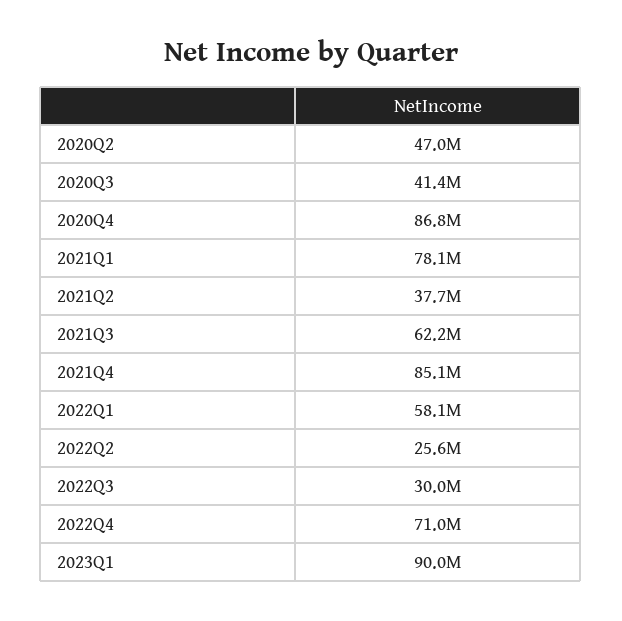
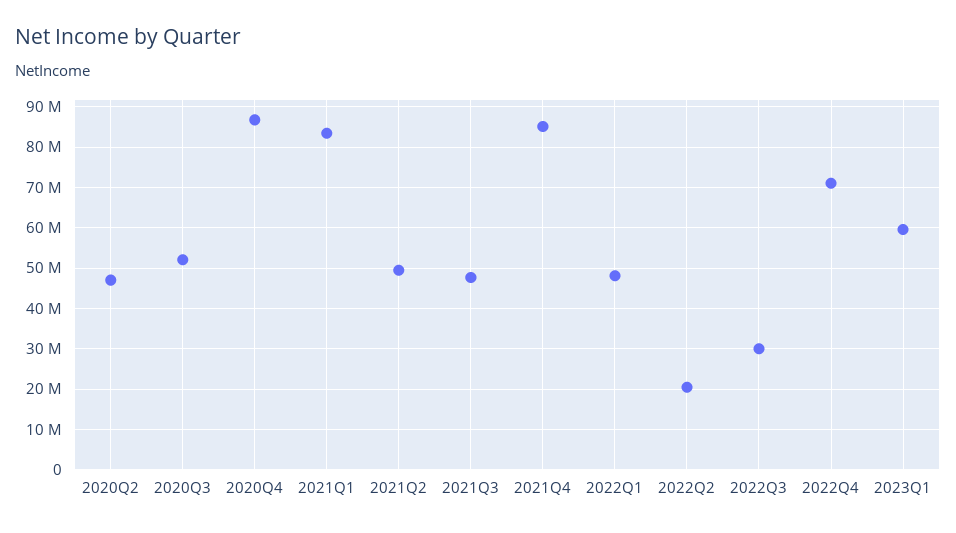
2020Q3: 41400000 -> 52000000
2021Q1: 78100000 -> 84000000
2021Q2: 37700000 -> 50000000
2021Q3: 62200000 -> 48000000
2022Q1: 58100000 -> 48000000
2022Q2: 25600000 -> 20000000
2023Q1: 90000000 -> 60000000

